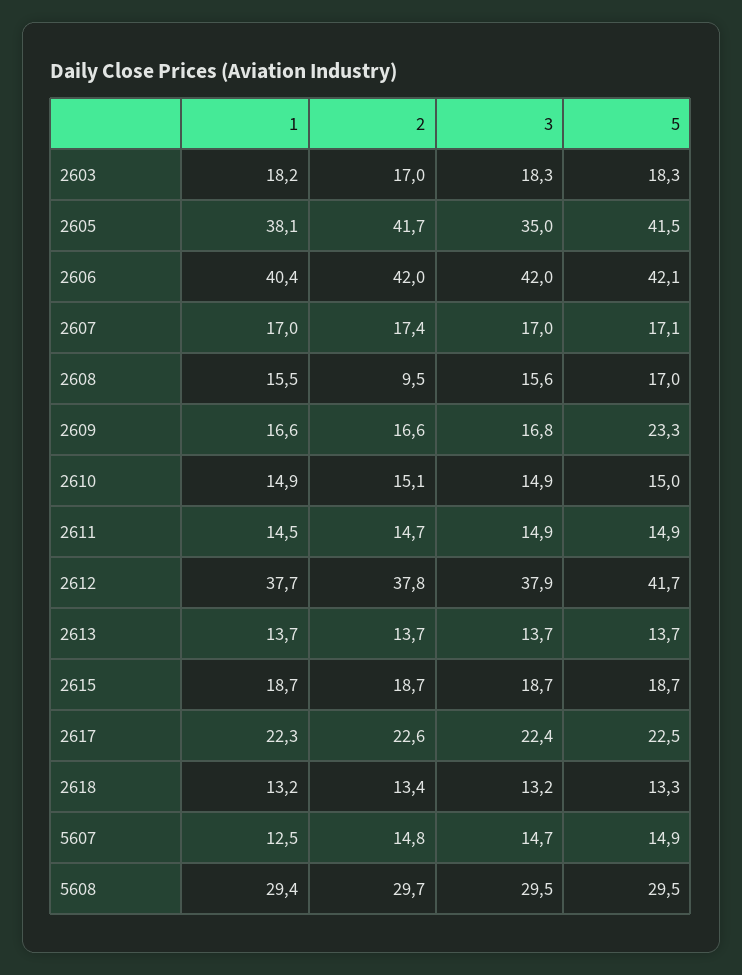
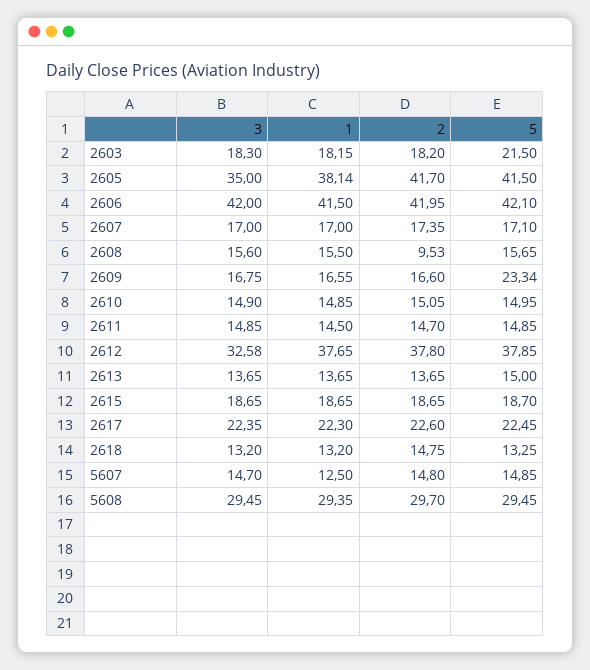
2, 2603: 17 -> 18.2
5, 2603: 18.3 -> 21.5
1, 2606: 40.4 -> 41.5
5, 2608: 17 -> 15.65
3, 2612: 37.9 -> 32.58
5, 2612: 41.7 -> 37.85
5, 2613: 13.7 -> 15
2, 2618: 13.4 -> 14.75

